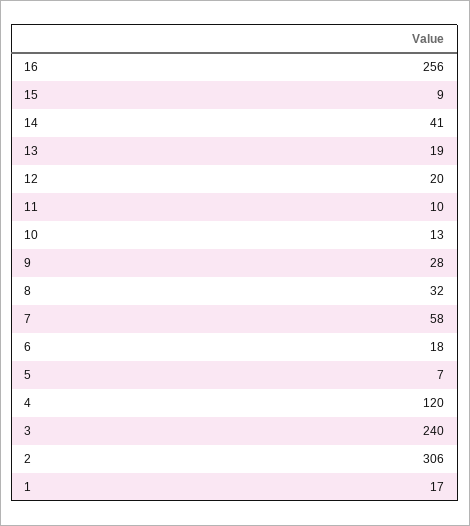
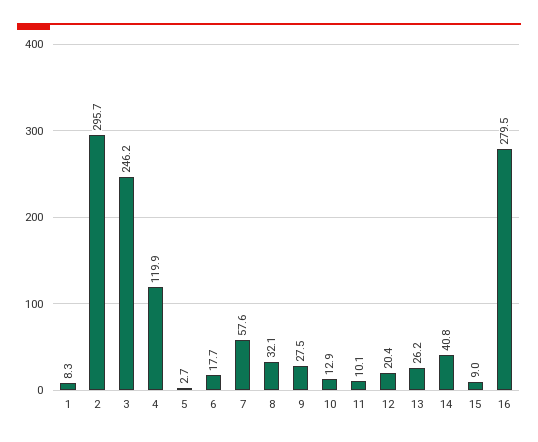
16: 256 -> 279.5
13: 19 -> 26.2
5: 7 -> 2.7
3: 240 -> 246.2
2: 306 -> 295.7
1: 17 -> 8.3

